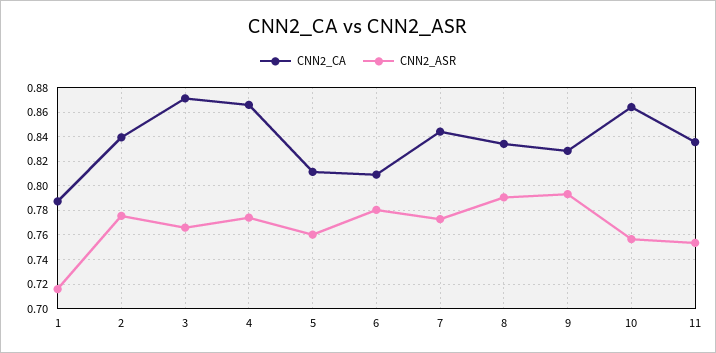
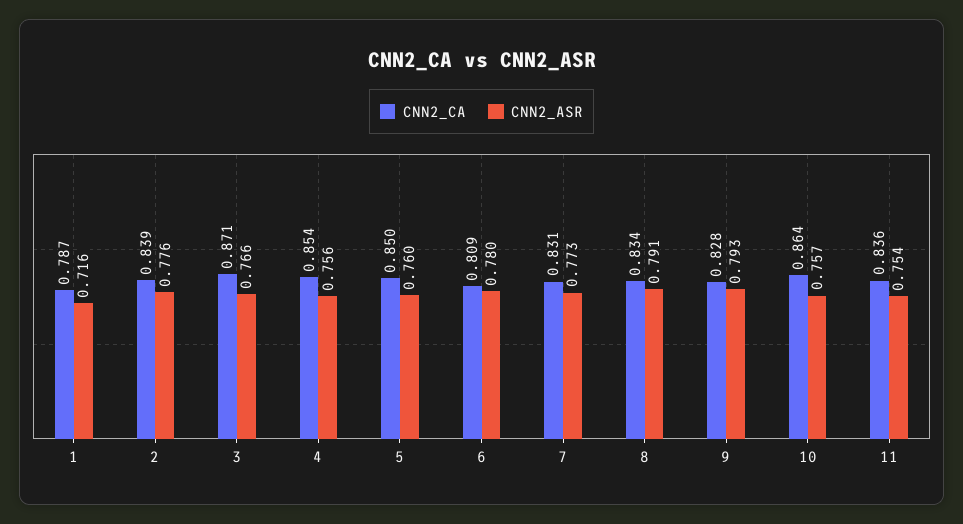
CNN2_CA, 4: 0.865 -> 0.854
CNN2_ASR, 4: 0.775 -> 0.756
CNN2_CA, 5: 0.81 -> 0.85
CNN2_CA, 7: 0.845 -> 0.831

